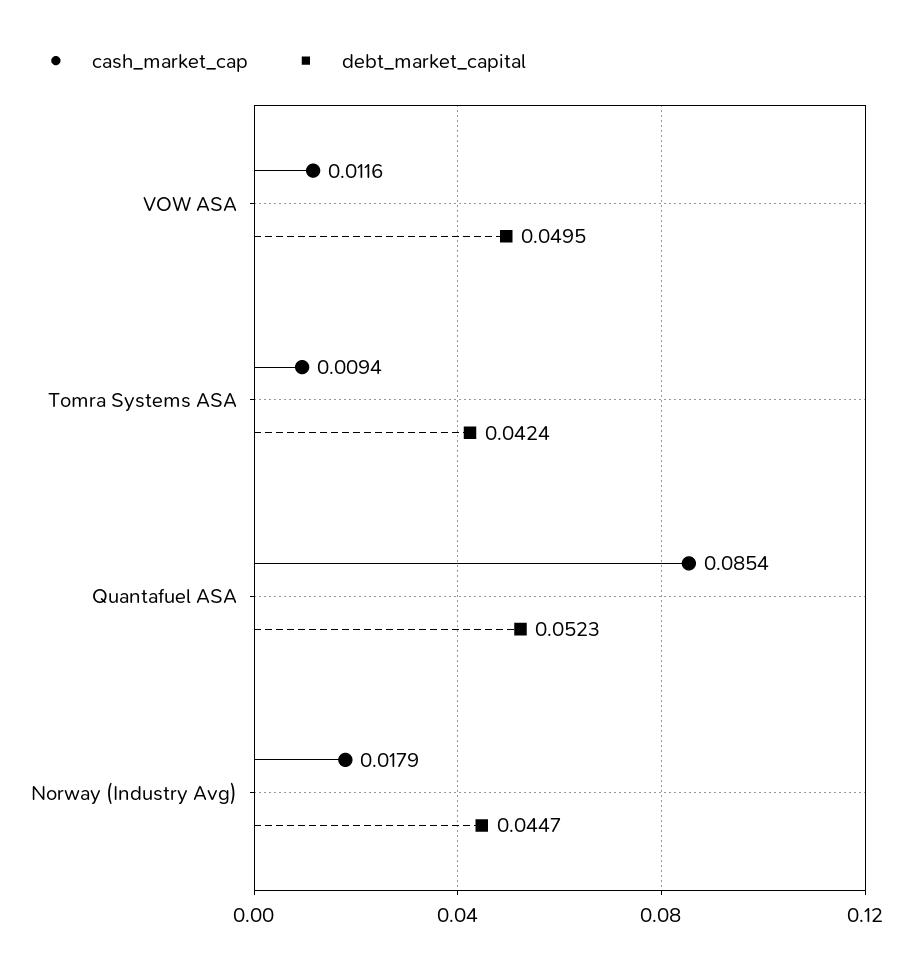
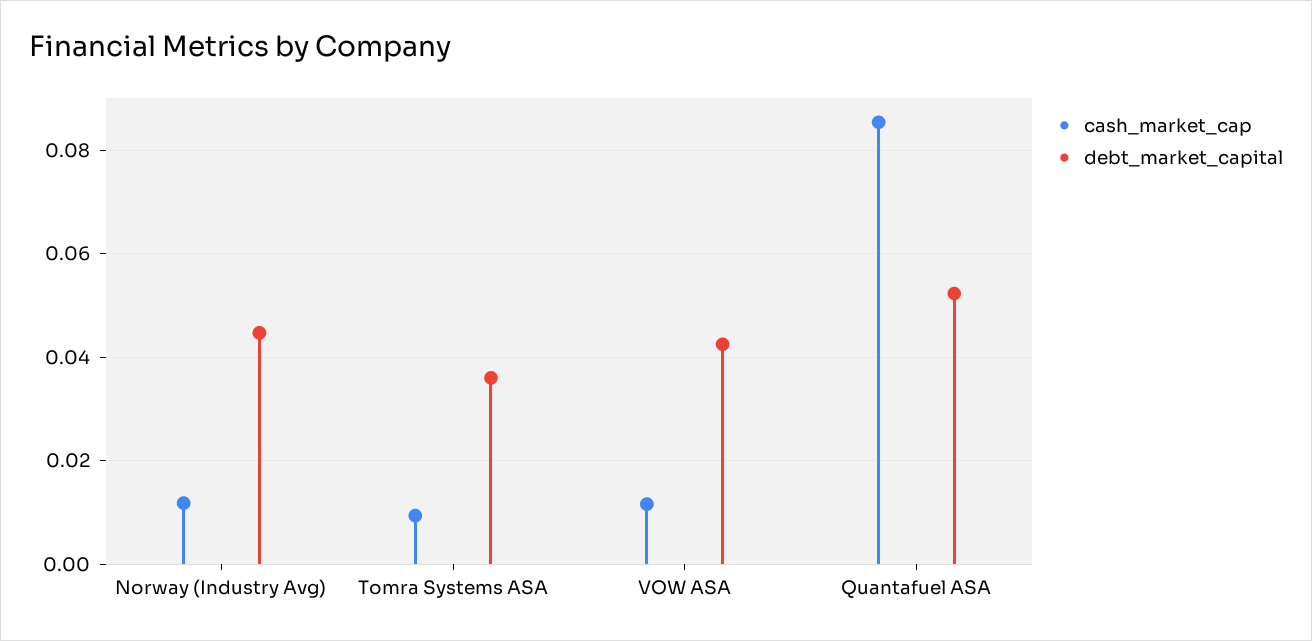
debt_market_capital, VOW ASA: 0.0495 -> 0.042
debt_market_capital, Tomra Systems ASA: 0.0424 -> 0.036
cash_market_cap, Norway (Industry Avg): 0.0179 -> 0.012

